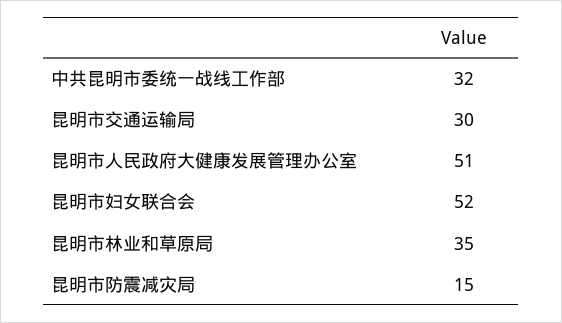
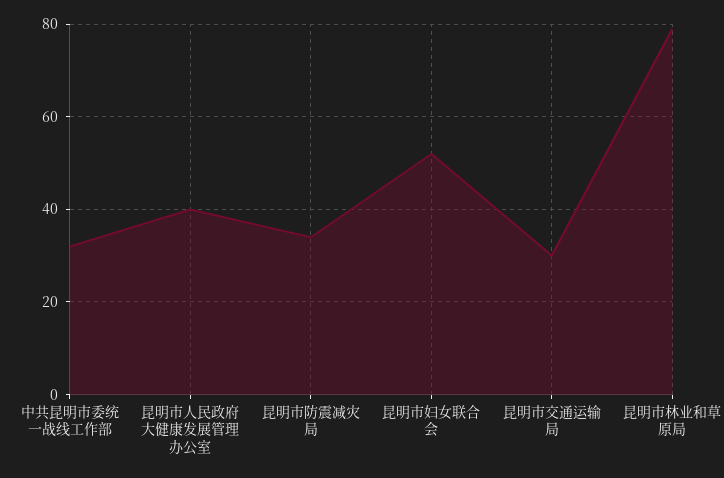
昆明市人民政府大健康发展管理办公室: 51 -> 40
昆明市林业和草原局: 35 -> 80
昆明市防震减灾局: 15 -> 35

